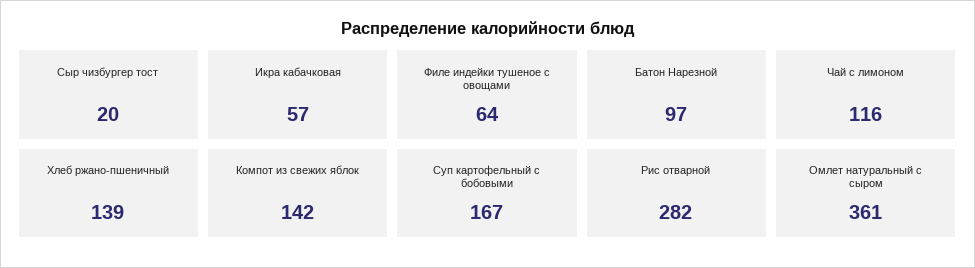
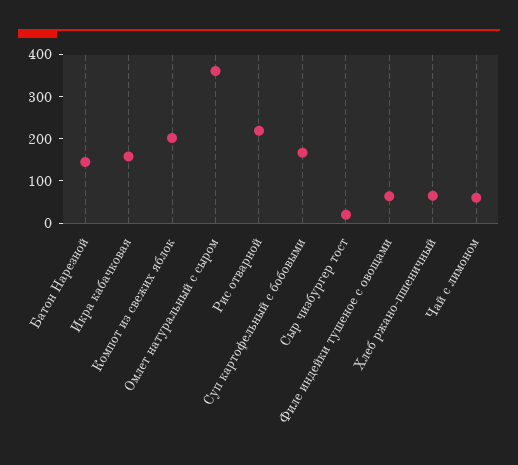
Икра кабачковая: 57 -> 160
Батон Нарезной: 97 -> 140
Чай с лимоном: 116 -> 60
Хлеб ржано-пшеничный: 139 -> 60
Компот из свежих яблок: 142 -> 200
Рис отварной: 282 -> 220

